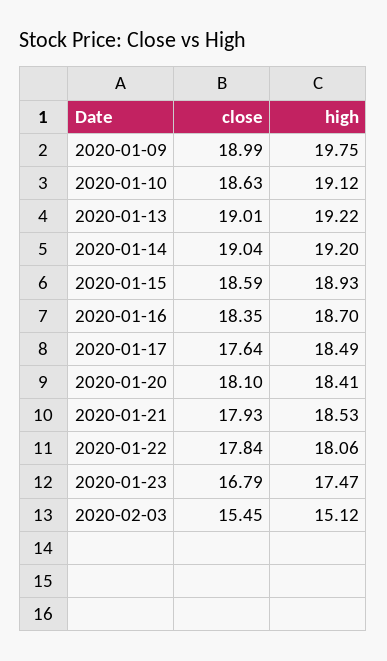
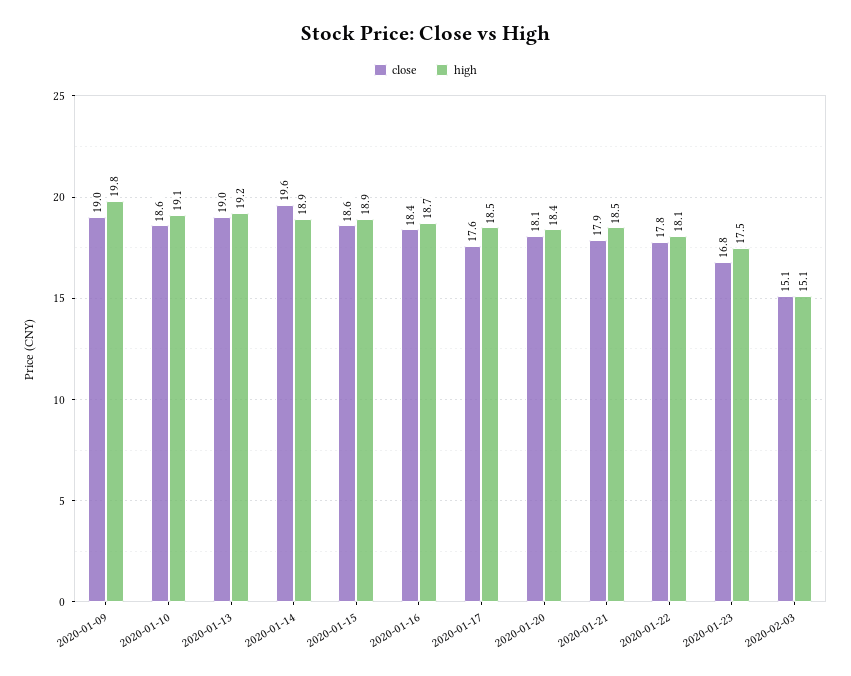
close, 2020-01-14: 19.04 -> 19.6
high, 2020-01-14: 19.2 -> 18.9
close, 2020-02-03: 15.45 -> 15.1

